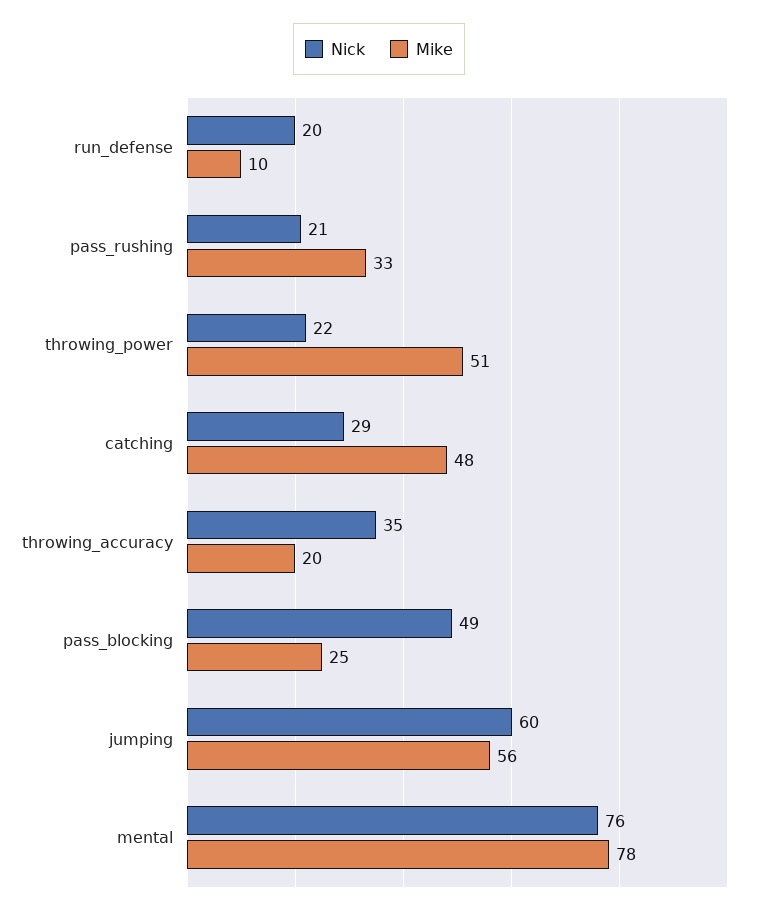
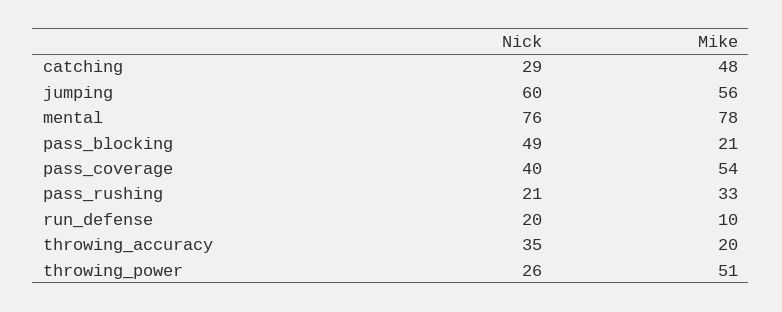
Nick, throwing_power: 22 -> 26
Mike, pass_blocking: 25 -> 21
Nick, pass_coverage: none -> 40
Mike, pass_coverage: none -> 54

